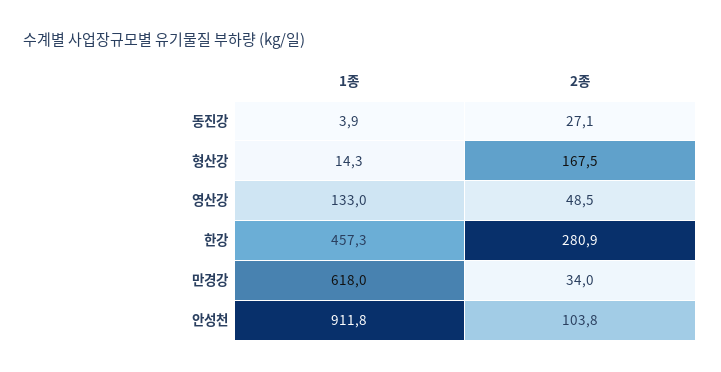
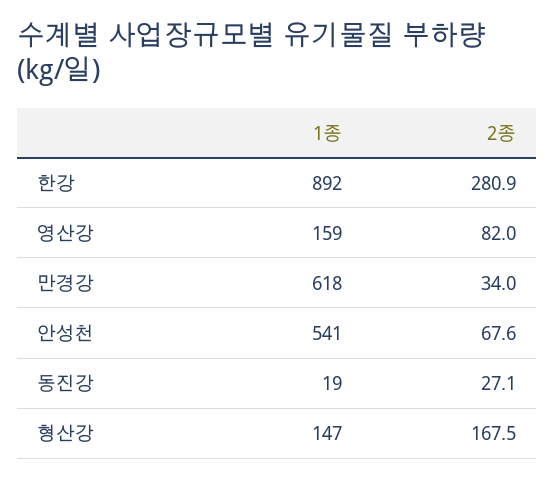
1종, 동진강: 3.9 -> 19
1종, 형산강: 14.3 -> 147
1종, 영산강: 133 -> 159
2종, 영산강: 48.5 -> 82
1종, 한강: 457.3 -> 892
1종, 안성천: 911.8 -> 541
2종, 안성천: 103.8 -> 67.6

